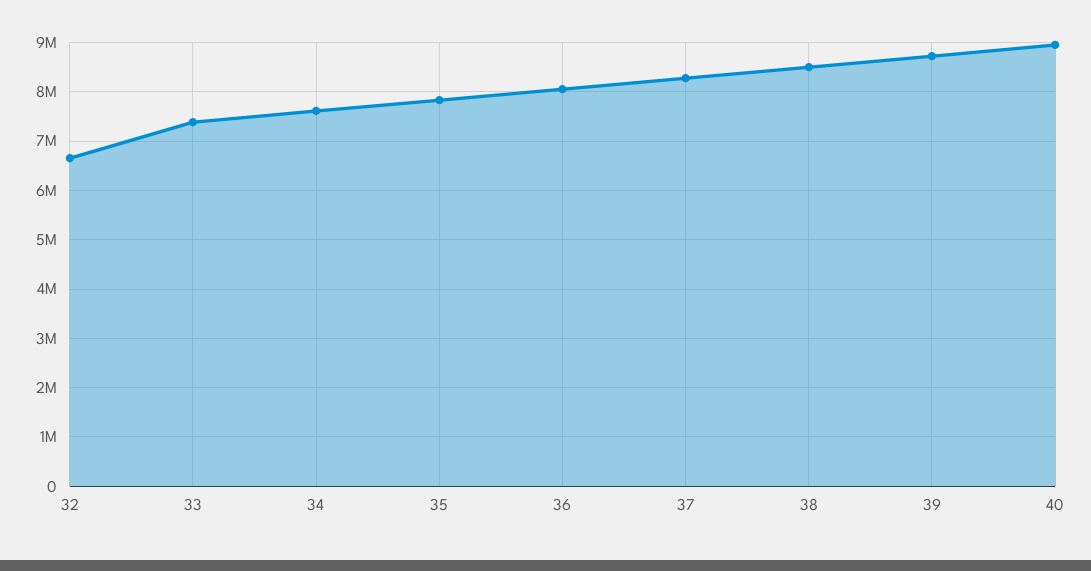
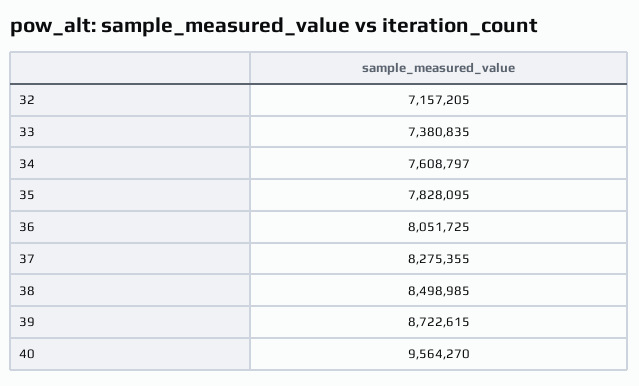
32: 6600000 -> 7157205
40: 9000000 -> 9564270

